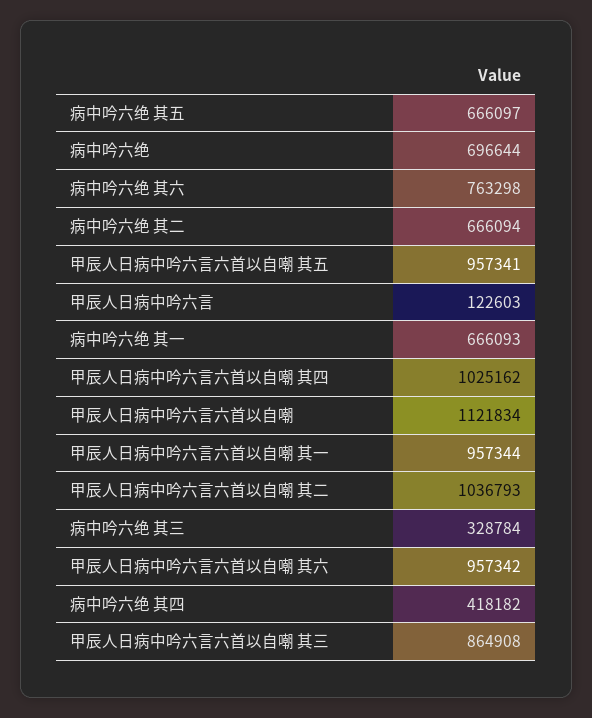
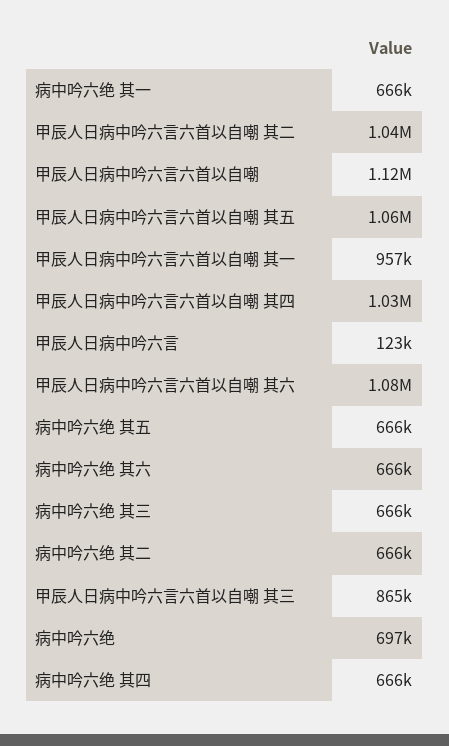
病中吟六绝 其六: 763298 -> 666000
甲辰人日病中吟六言六首以自嘲 其五: 957341 -> 1060000
病中吟六绝 其三: 328784 -> 666000
甲辰人日病中吟六言六首以自嘲 其六: 957342 -> 1080000
病中吟六绝 其四: 418182 -> 666000

